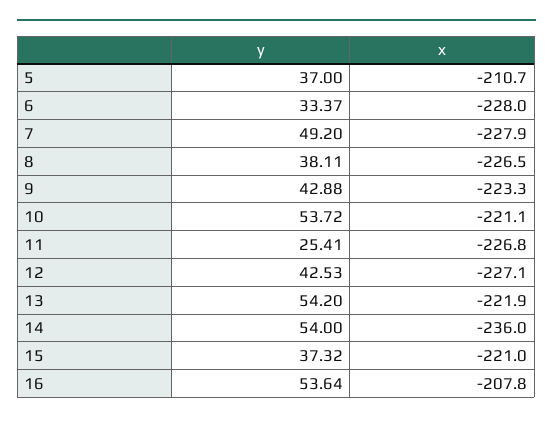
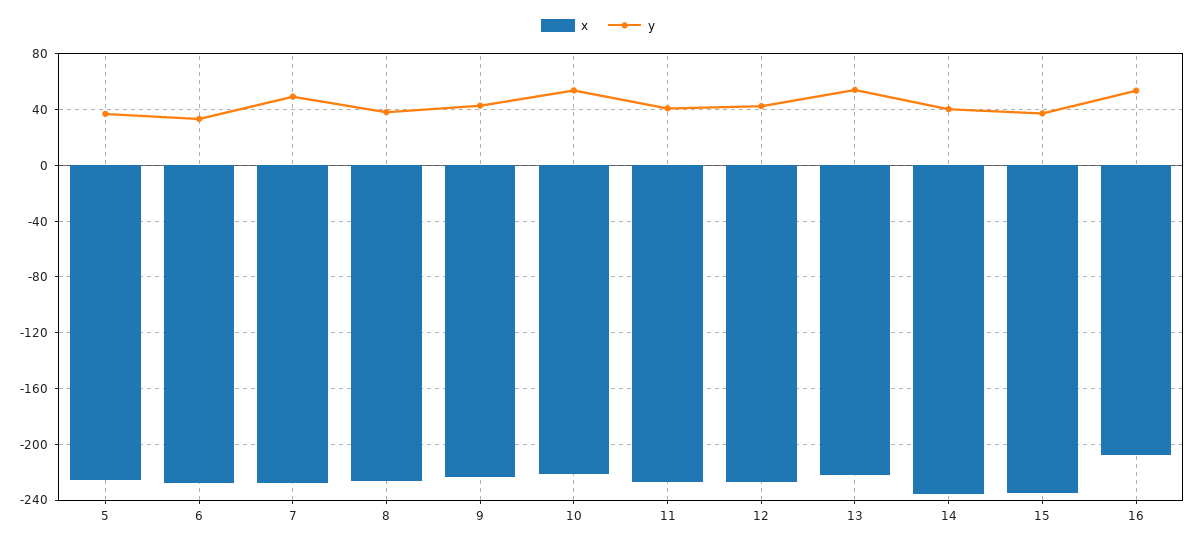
x, 5: -210.7 -> -225
y, 11: 25.41 -> 40
y, 14: 54 -> 40
x, 15: -221 -> -235

